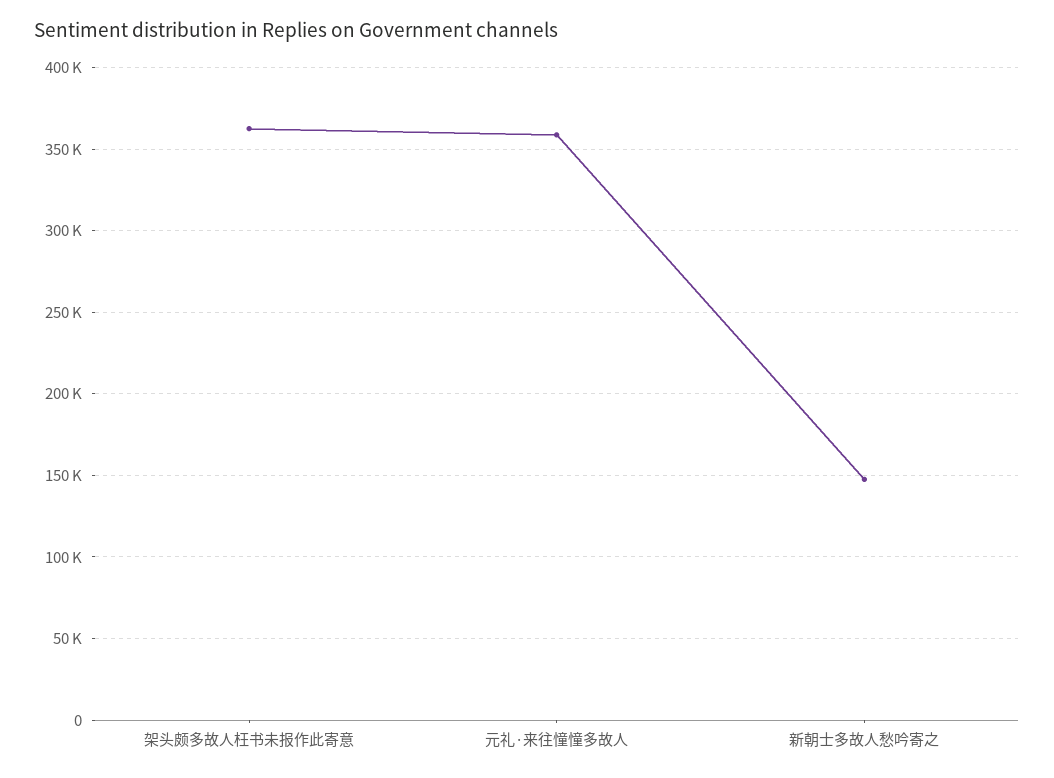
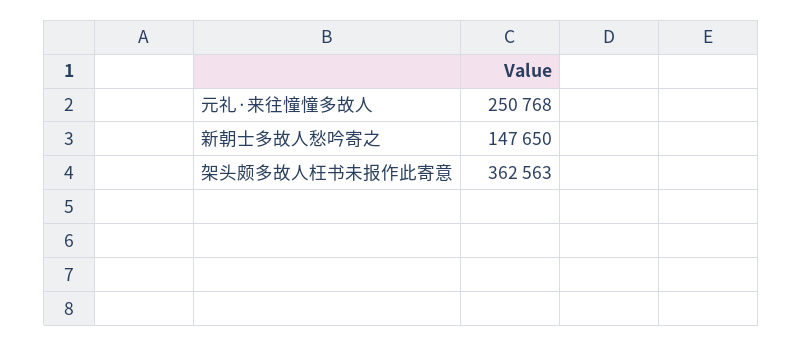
元礼·来往憧憧多故人: 360000 -> 250768

